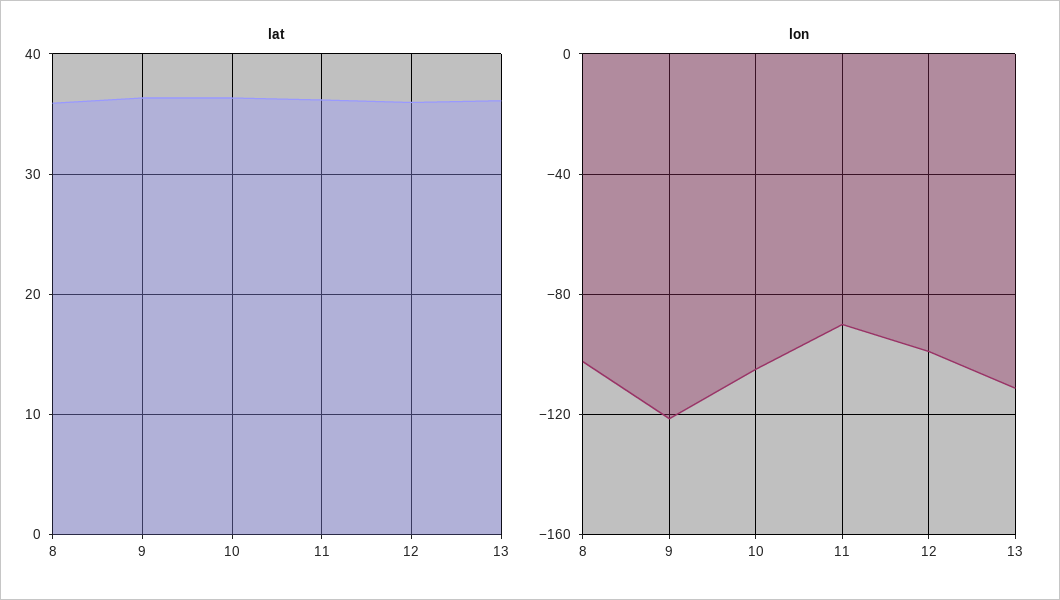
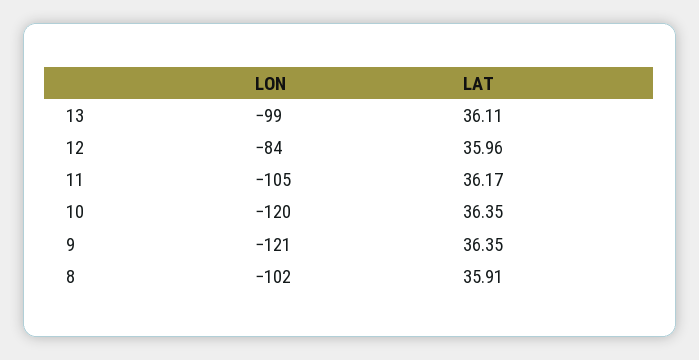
lon, 10: -105 -> -120
lon, 11: -90 -> -105
lon, 12: -100 -> -84
lon, 13: -110 -> -99

